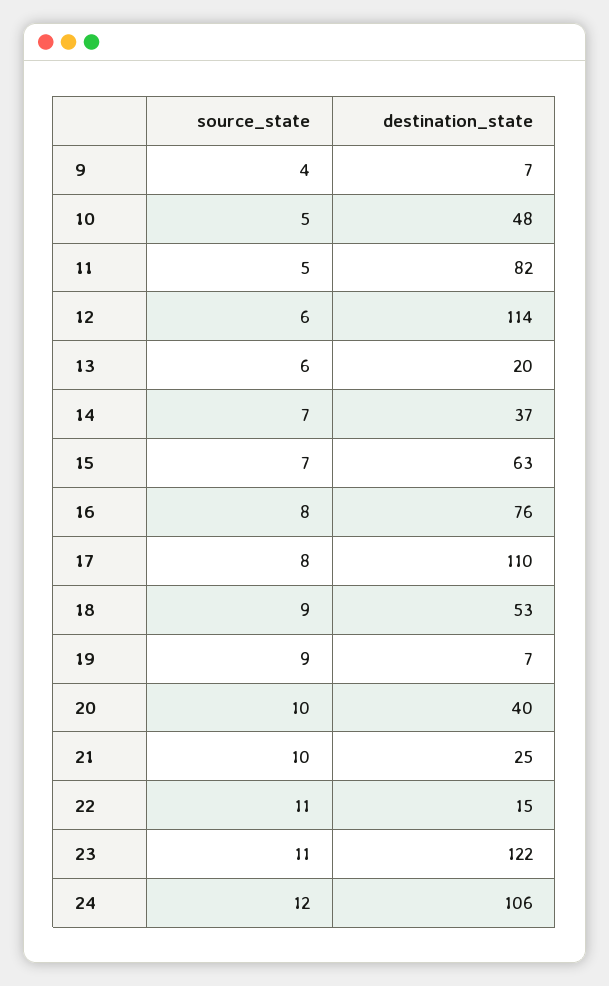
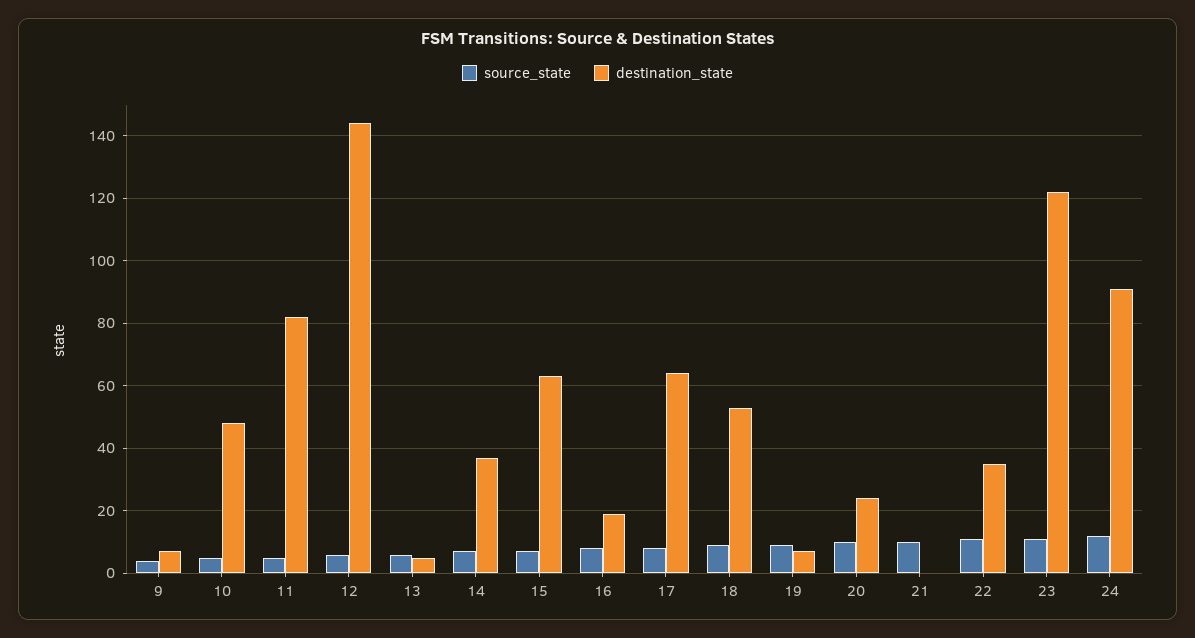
destination_state, 12: 114 -> 145
destination_state, 13: 20 -> 5
destination_state, 16: 76 -> 20
destination_state, 17: 110 -> 65
destination_state, 20: 40 -> 25
destination_state, 21: 25 -> 0
destination_state, 22: 15 -> 35
destination_state, 24: 106 -> 90

